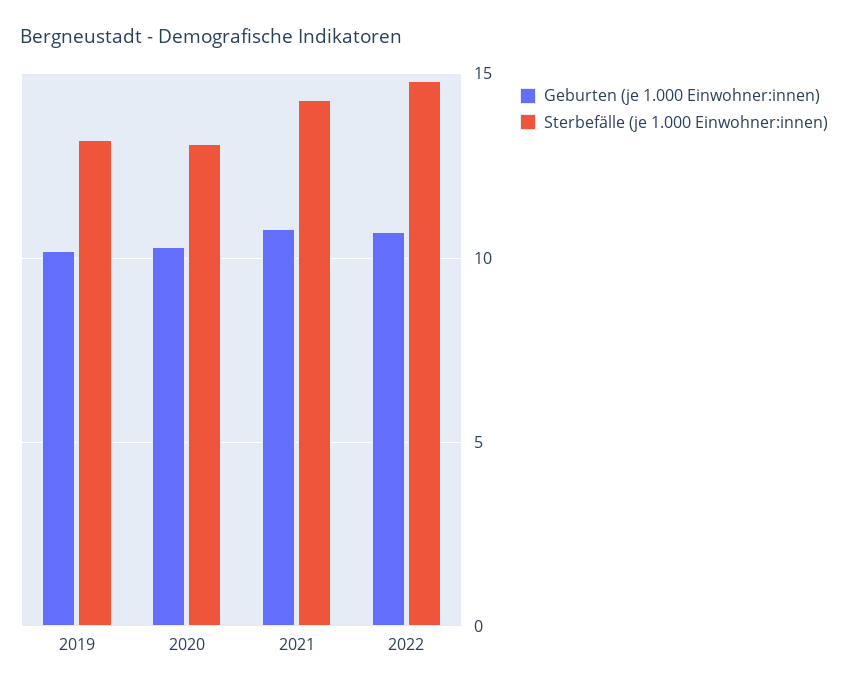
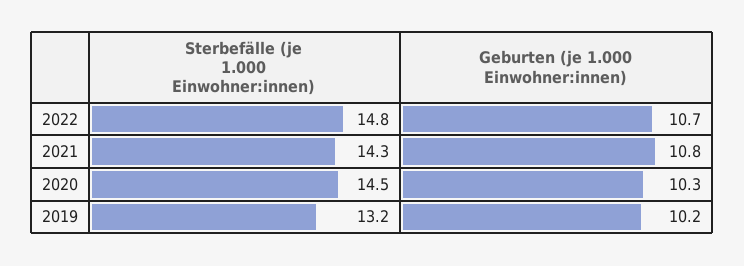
Sterbefälle (je 1.000 Einwohner:innen), 2020: 13 -> 14.5

